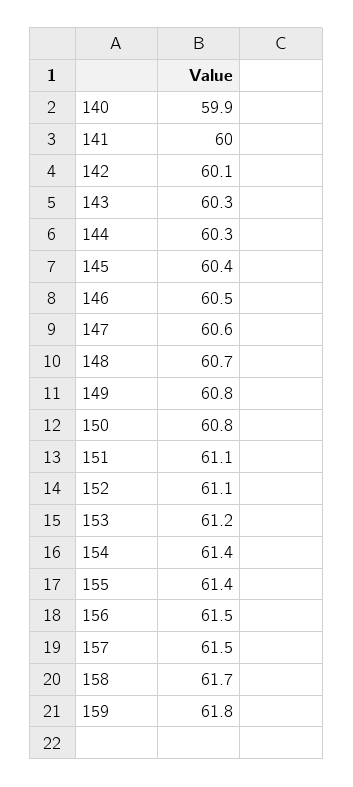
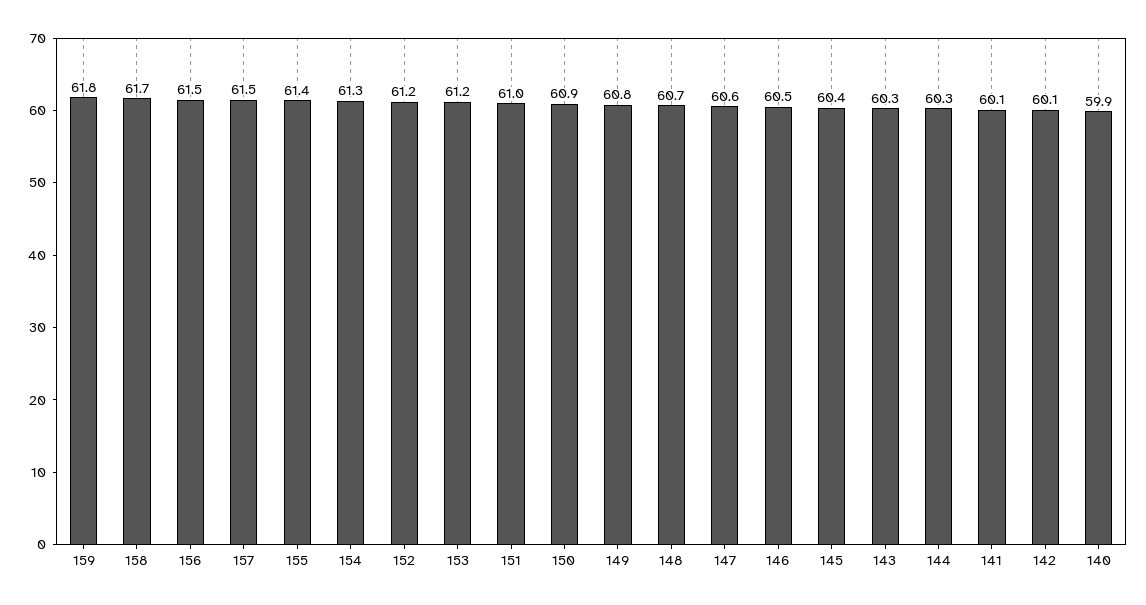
141: 60 -> 60.1
150: 60.8 -> 60.9
151: 61.1 -> 61
152: 61.1 -> 61.2
154: 61.4 -> 61.3

